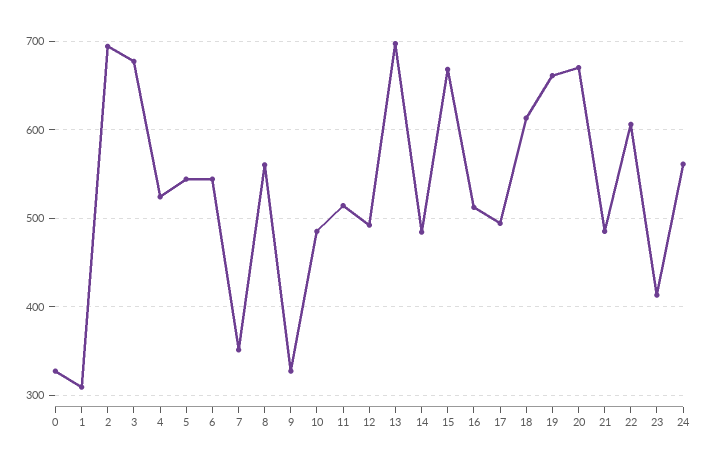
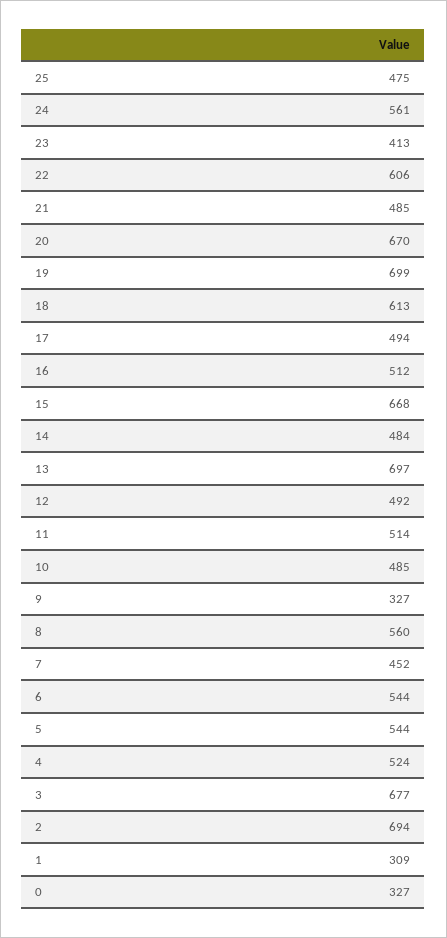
7: 350 -> 452
19: 660 -> 699
25: none -> 475

